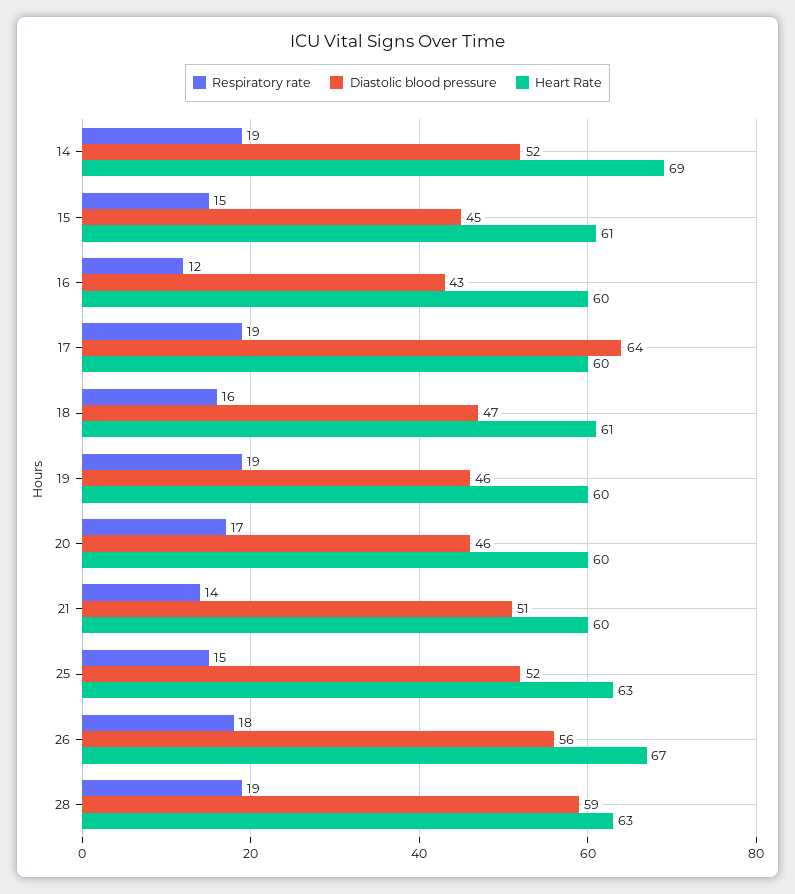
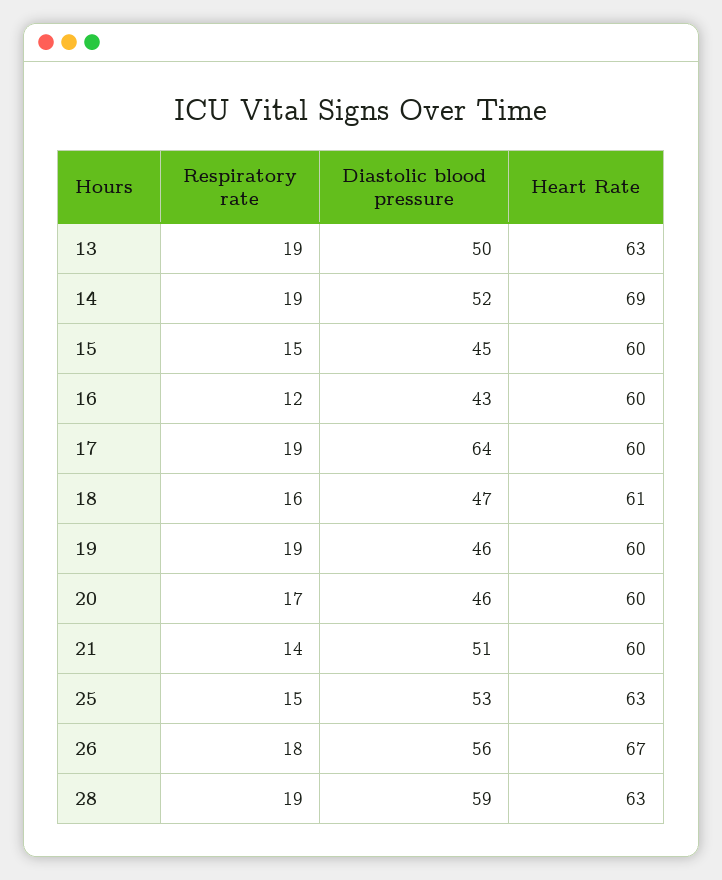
Heart Rate, 15: 61 -> 60
Diastolic blood pressure, 25: 52 -> 53
Respiratory rate, 13: none -> 19
Diastolic blood pressure, 13: none -> 50
Heart Rate, 13: none -> 63

